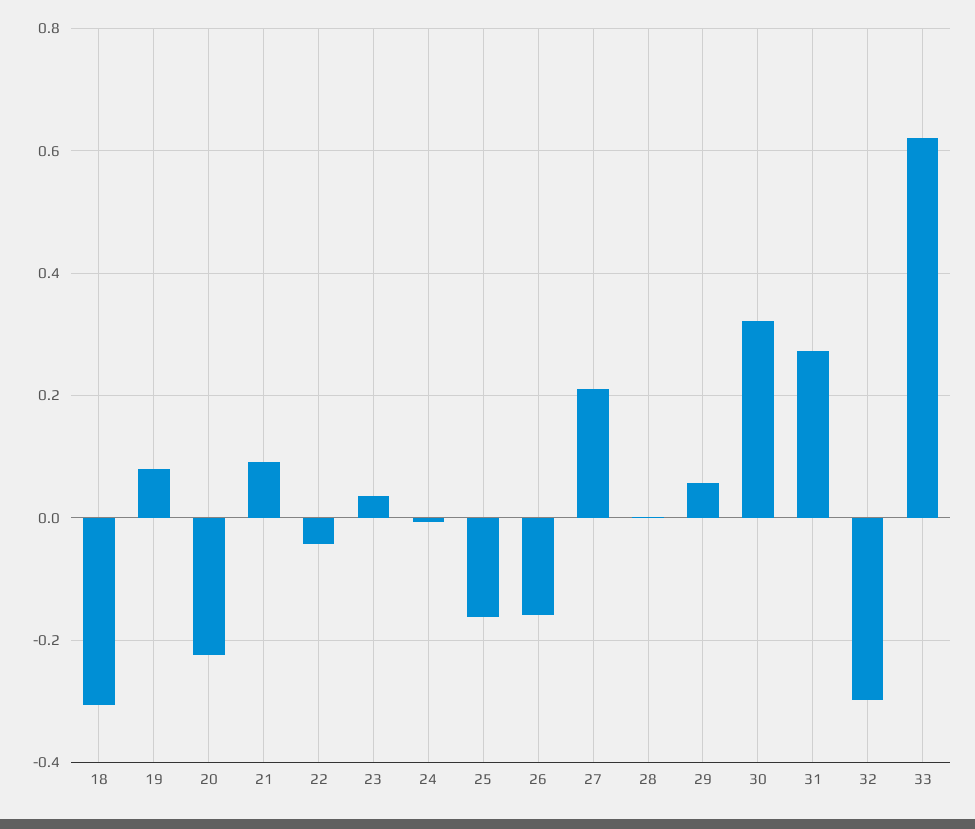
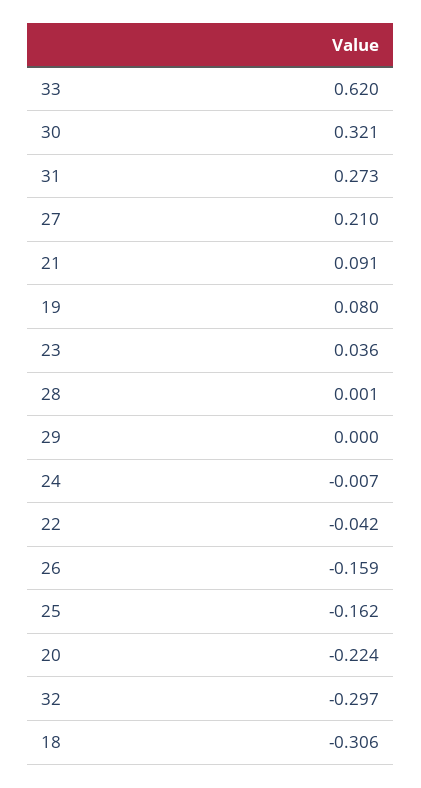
29: 0.06 -> 0

